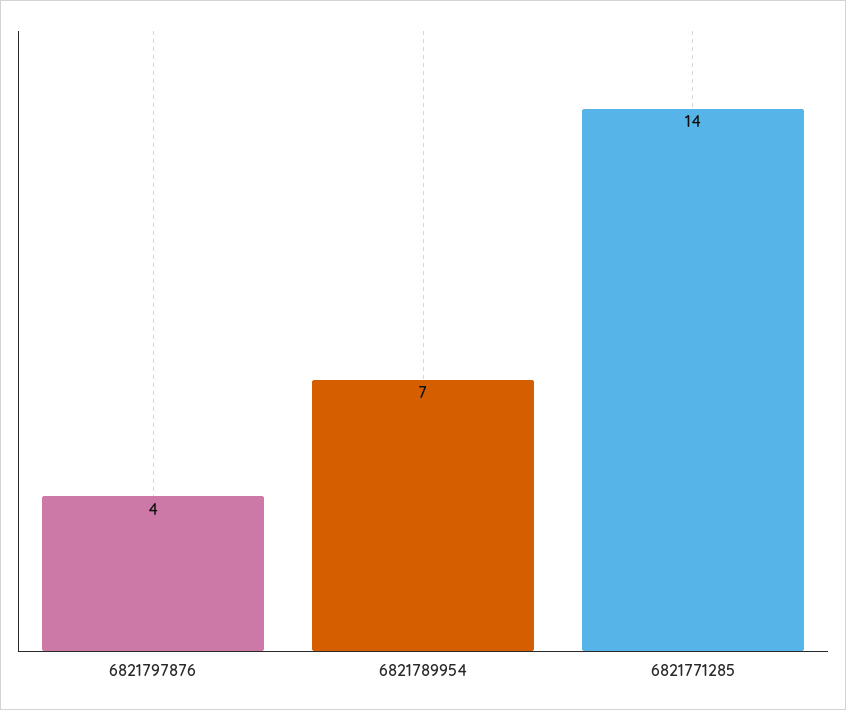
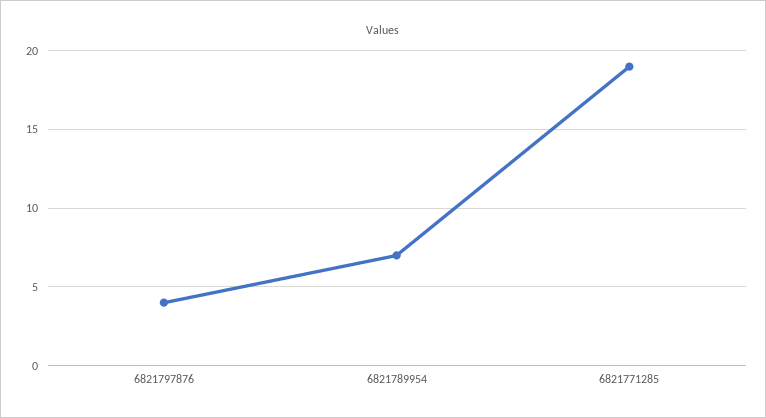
6821771285: 14 -> 19

